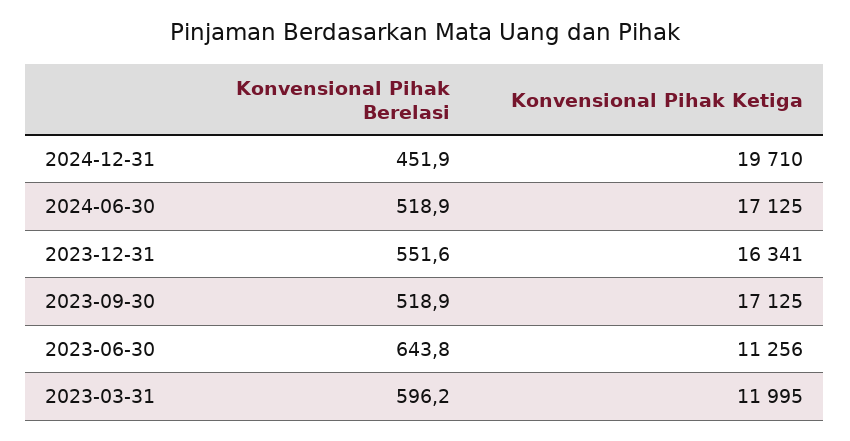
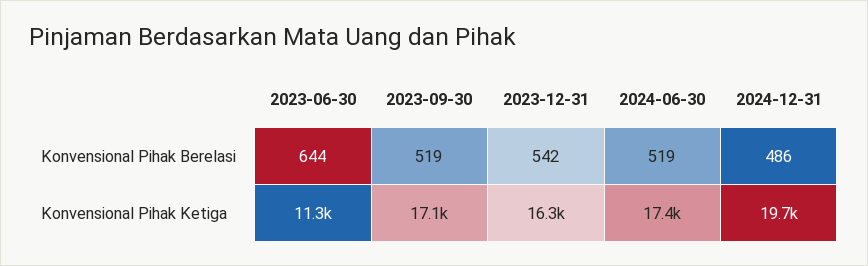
Konvensional Pihak Berelasi, 2024-12-31: 451.9 -> 486
Konvensional Pihak Ketiga, 2024-06-30: 17125 -> 17400
Konvensional Pihak Berelasi, 2023-12-31: 551.6 -> 542
Konvensional Pihak Berelasi, 2023-03-31: 596.2 -> none
Konvensional Pihak Ketiga, 2023-03-31: 11995 -> none

